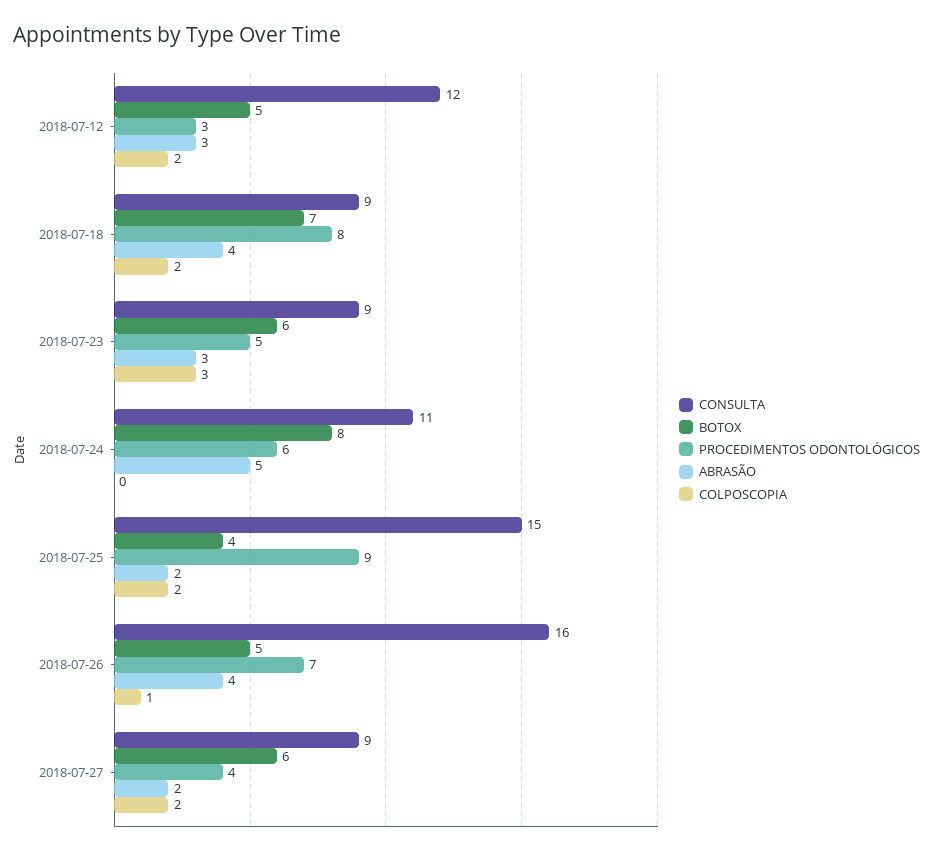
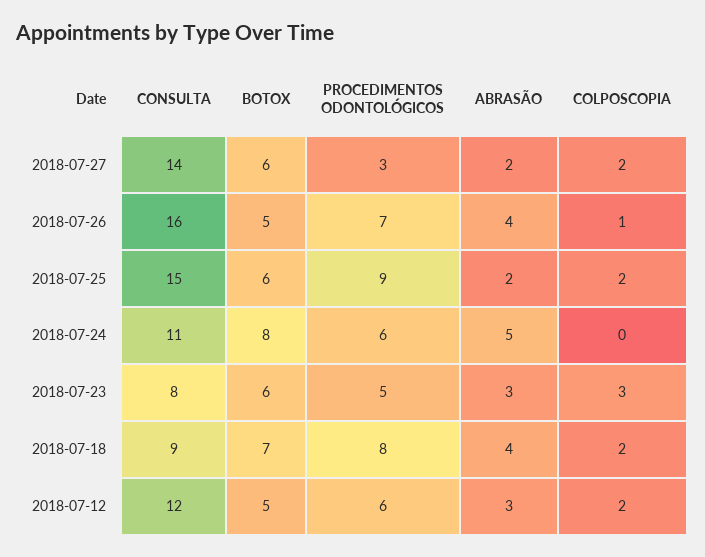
PROCEDIMENTOS ODONTOLÓGICOS, 2018-07-12: 3 -> 6
CONSULTA, 2018-07-23: 9 -> 8
BOTOX, 2018-07-25: 4 -> 6
CONSULTA, 2018-07-27: 9 -> 14
PROCEDIMENTOS ODONTOLÓGICOS, 2018-07-27: 4 -> 3

